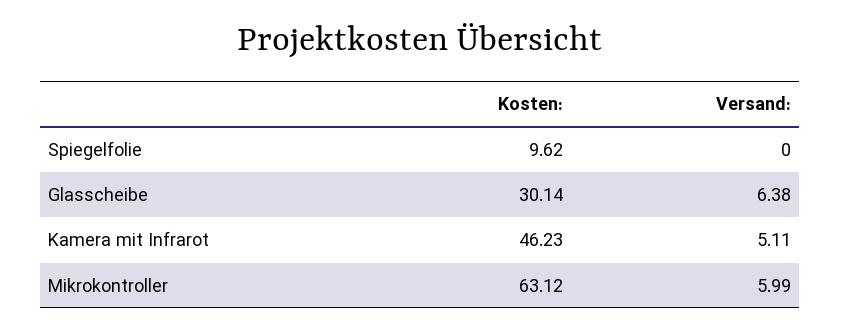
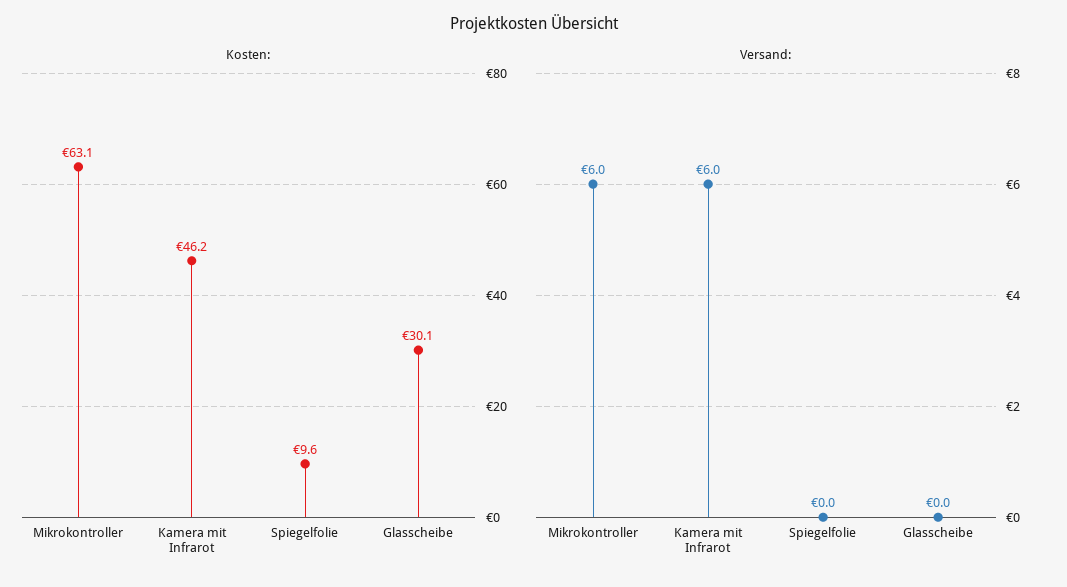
Versand:, Glasscheibe: 6.38 -> 0
Versand:, Kamera mit Infrarot: 5.11 -> 6

